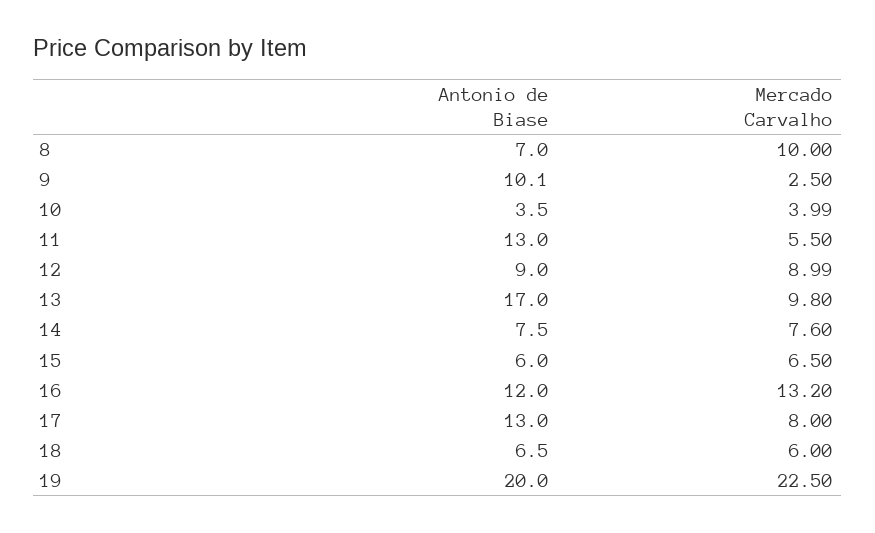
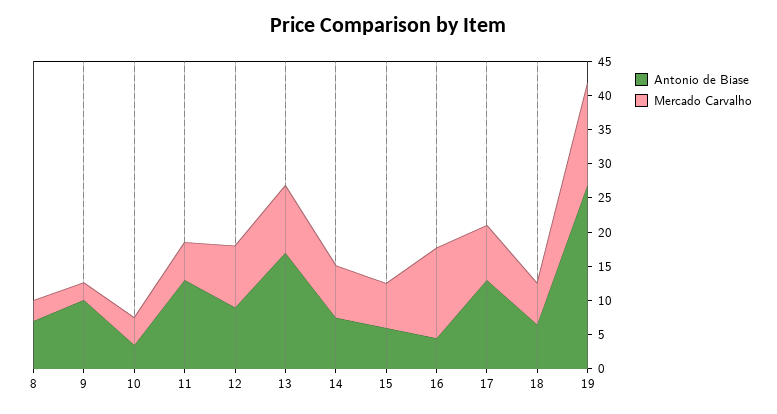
Mercado Carvalho, 8: 10 -> 2.5
Antonio de Biase, 16: 12 -> 5
Antonio de Biase, 19: 20 -> 27.5
Mercado Carvalho, 19: 22.5 -> 15

